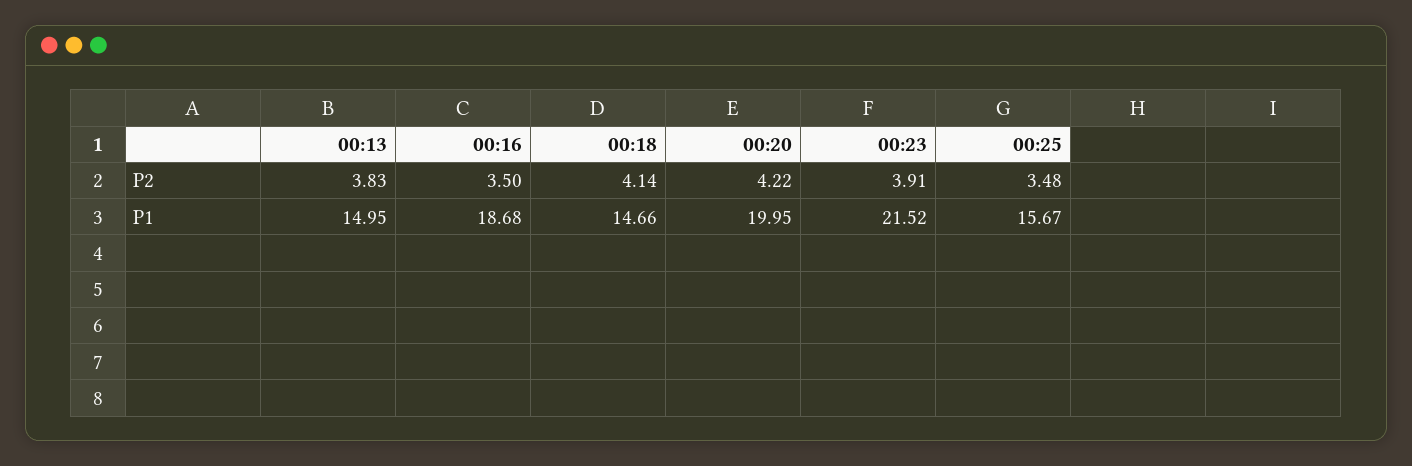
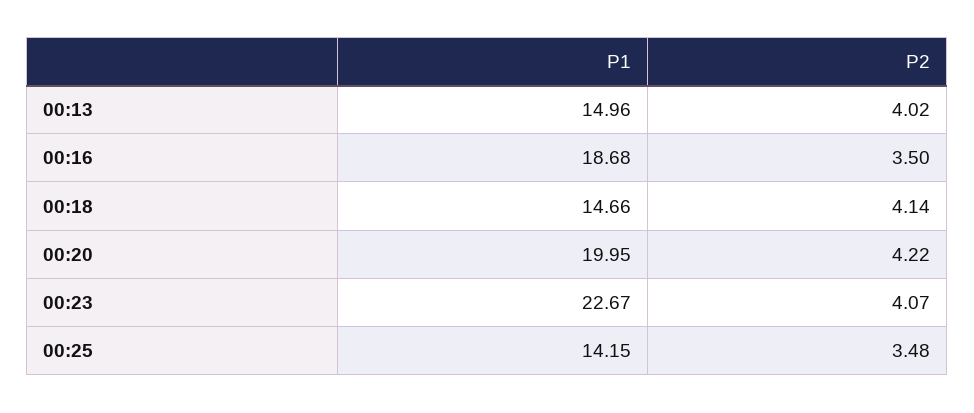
00:13, P2: 3.83 -> 4.02
00:23, P2: 3.91 -> 4.07
00:13, P1: 14.95 -> 14.96
00:23, P1: 21.52 -> 22.67
00:25, P1: 15.67 -> 14.15

